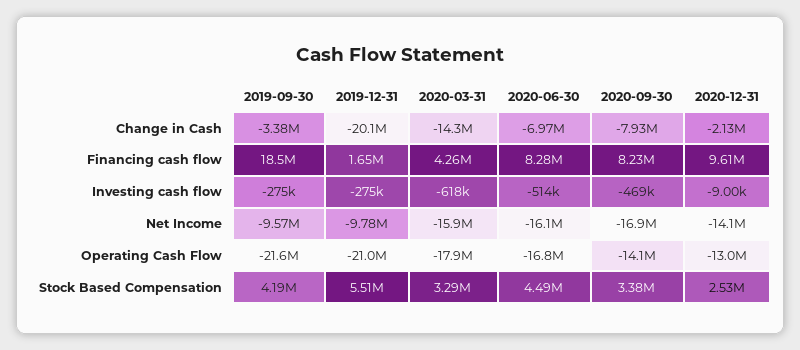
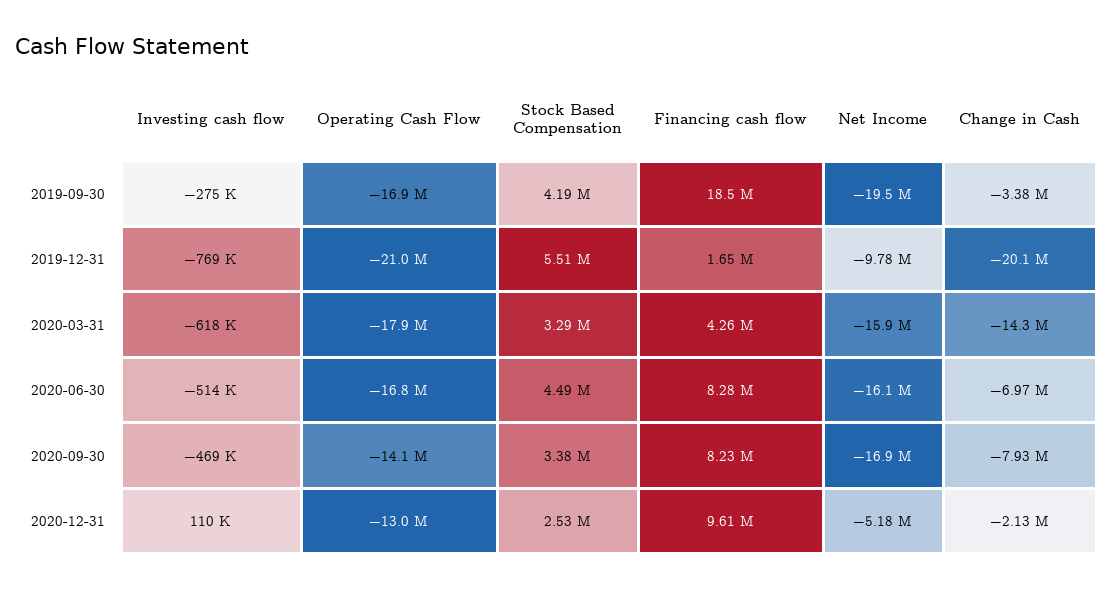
2019-12-31, Investing cash flow: -275000 -> -769000
2020-12-31, Investing cash flow: -9000 -> 110000
2019-09-30, Net Income: -9570000 -> -19500000
2020-12-31, Net Income: -14100000 -> -5180000
2019-09-30, Operating Cash Flow: -21600000 -> -16900000

